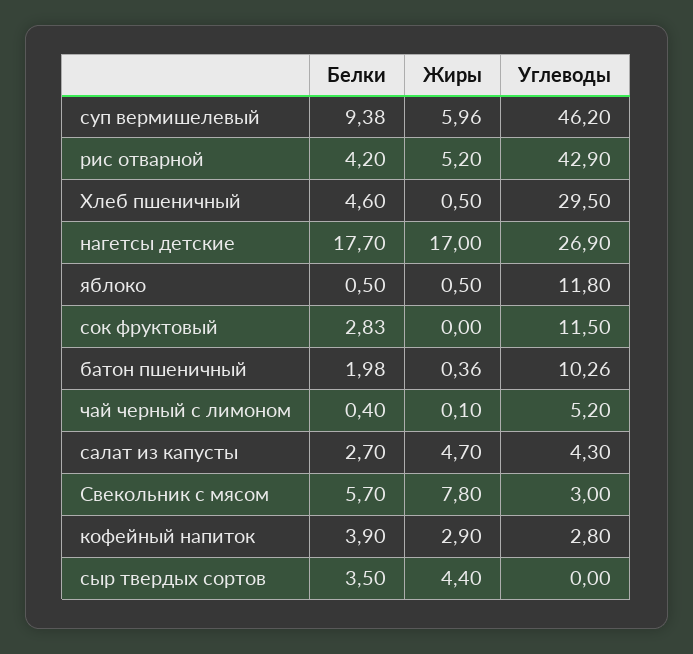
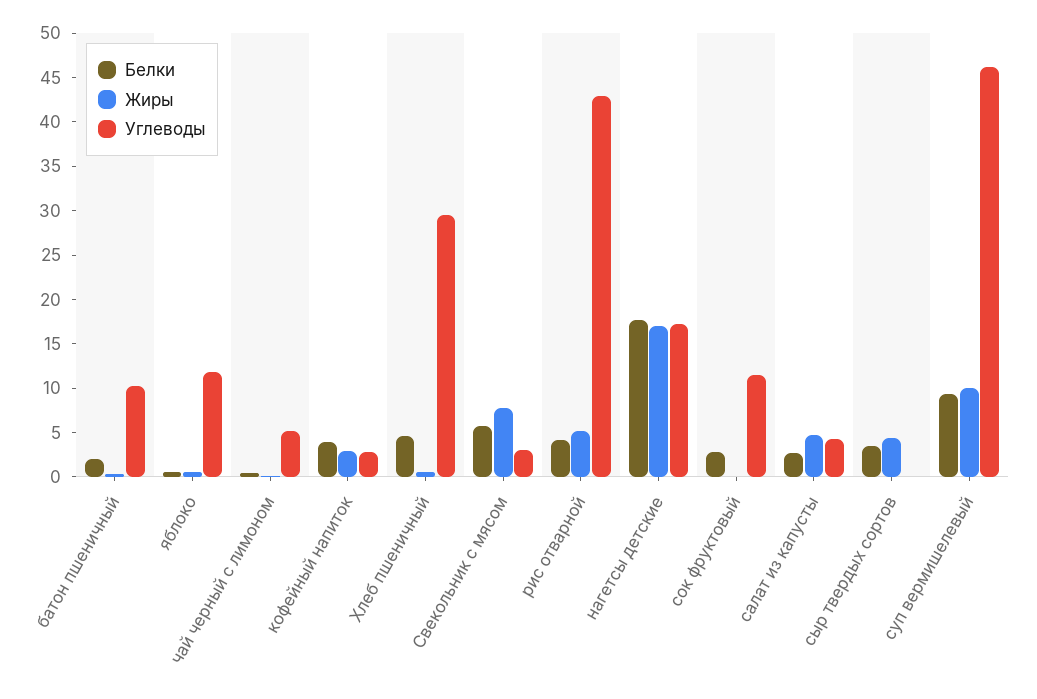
Жиры, суп вермишелевый: 5.96 -> 10
Углеводы, нагетсы детские: 26.9 -> 17

